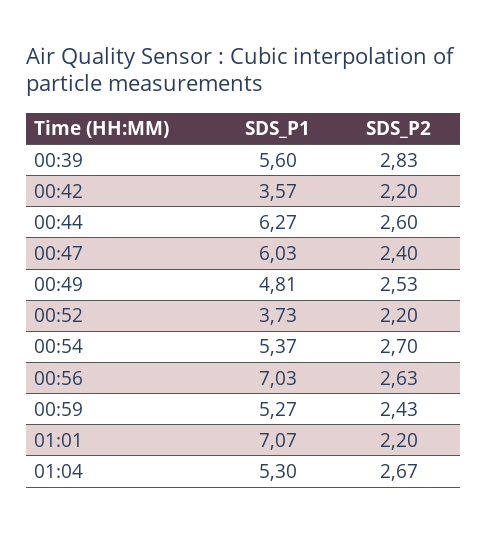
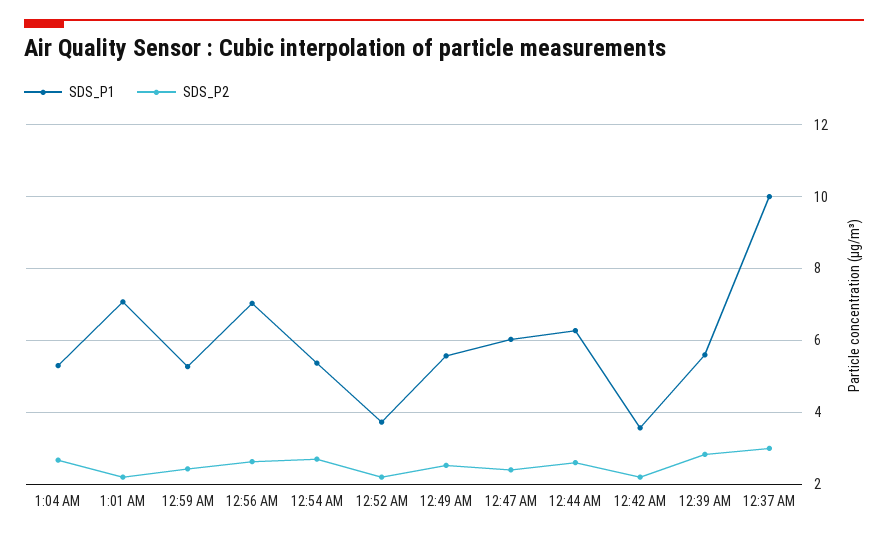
SDS_P1, 00:49: 4.81 -> 5.6
SDS_P1, 12:37 AM: none -> 10
SDS_P2, 12:37 AM: none -> 3

